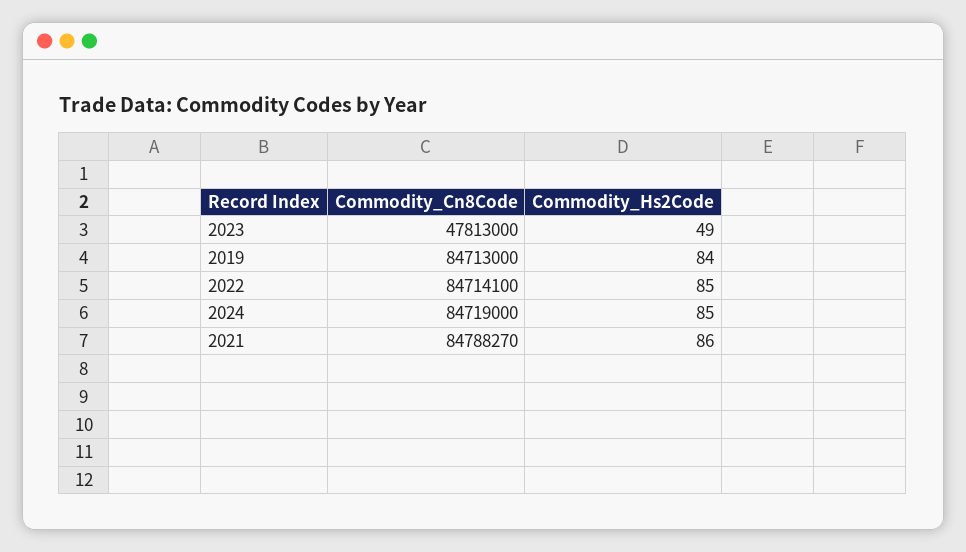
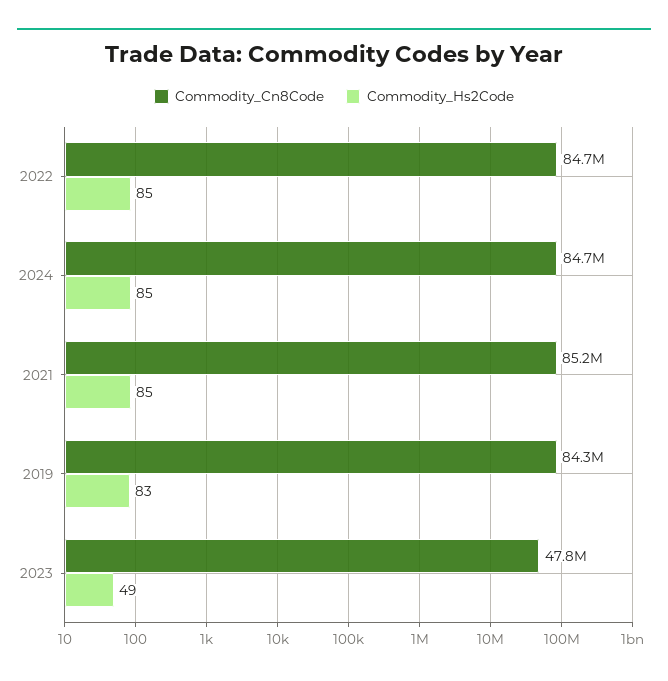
Commodity_Cn8Code, 2019: 84713000 -> 84300000
Commodity_Hs2Code, 2019: 84 -> 83
Commodity_Cn8Code, 2021: 84788270 -> 85200000
Commodity_Hs2Code, 2021: 86 -> 85

